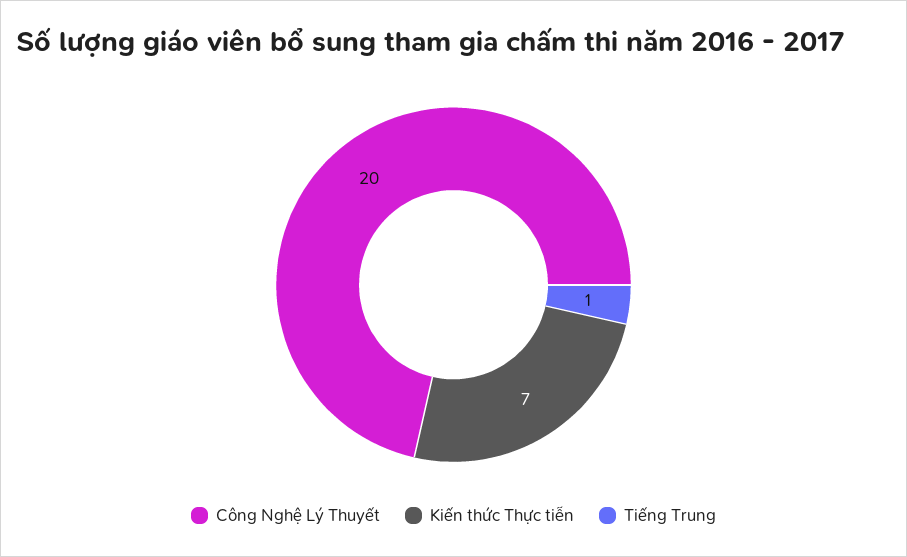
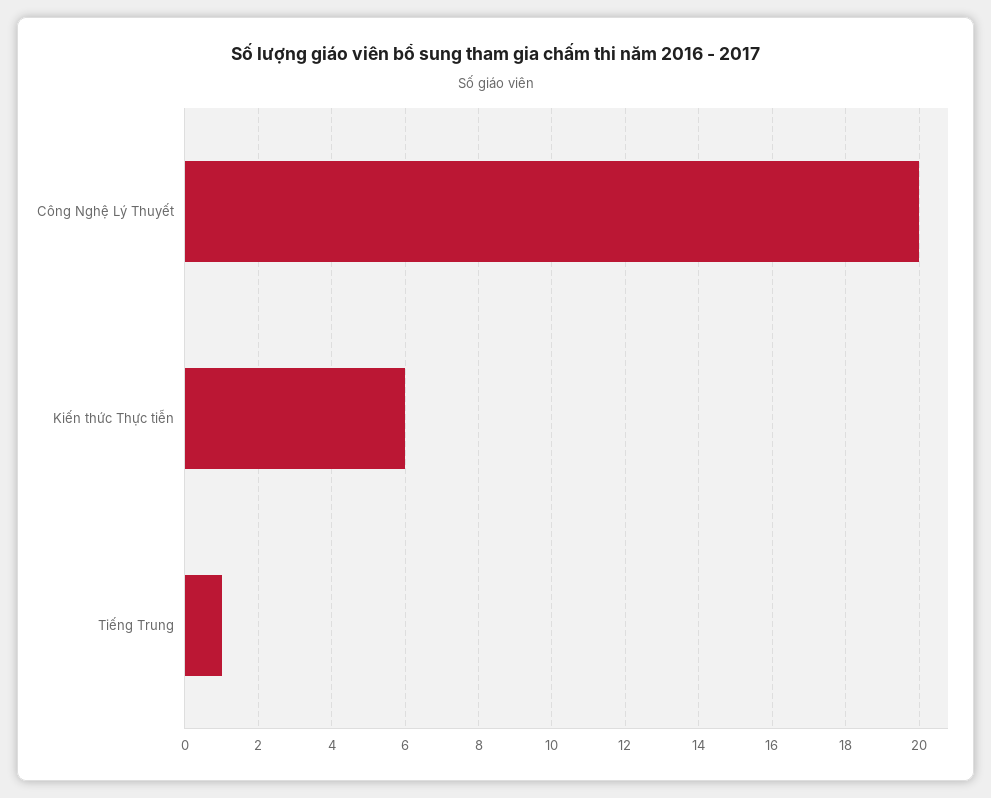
Kiến thức Thực tiễn: 7 -> 6

